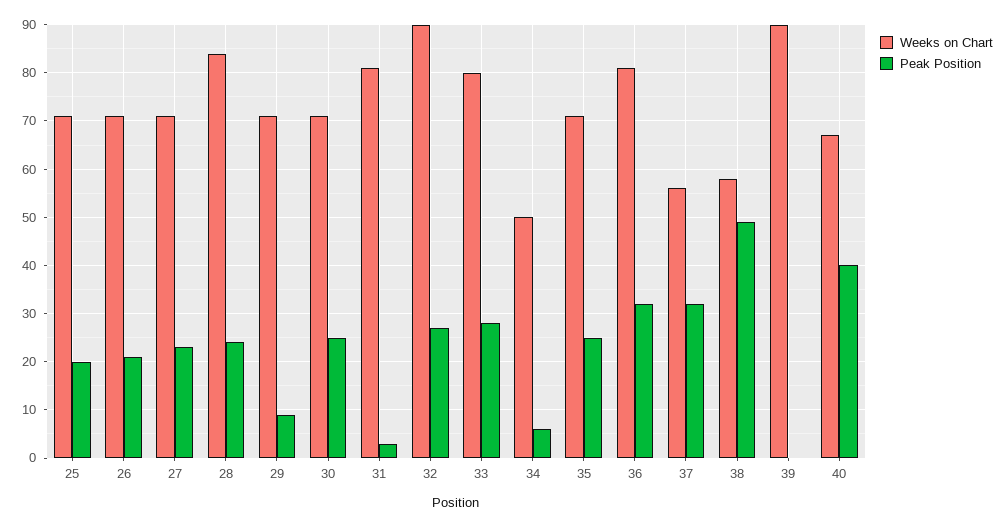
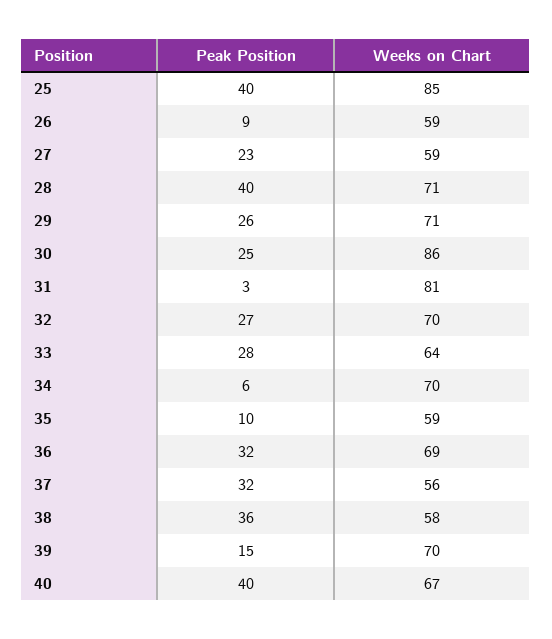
Weeks on Chart, 25: 70 -> 85
Peak Position, 25: 20 -> 40
Weeks on Chart, 26: 70 -> 59
Peak Position, 26: 20 -> 9
Weeks on Chart, 27: 70 -> 59
Weeks on Chart, 28: 85 -> 71
Peak Position, 28: 25 -> 40
Peak Position, 29: 10 -> 26
Weeks on Chart, 30: 70 -> 86
Weeks on Chart, 32: 90 -> 70
Weeks on Chart, 33: 80 -> 64
Weeks on Chart, 34: 50 -> 70
Weeks on Chart, 35: 70 -> 59
Peak Position, 35: 25 -> 10
Weeks on Chart, 36: 80 -> 69
Peak Position, 38: 50 -> 36
Weeks on Chart, 39: 90 -> 70
Peak Position, 39: 0 -> 15

